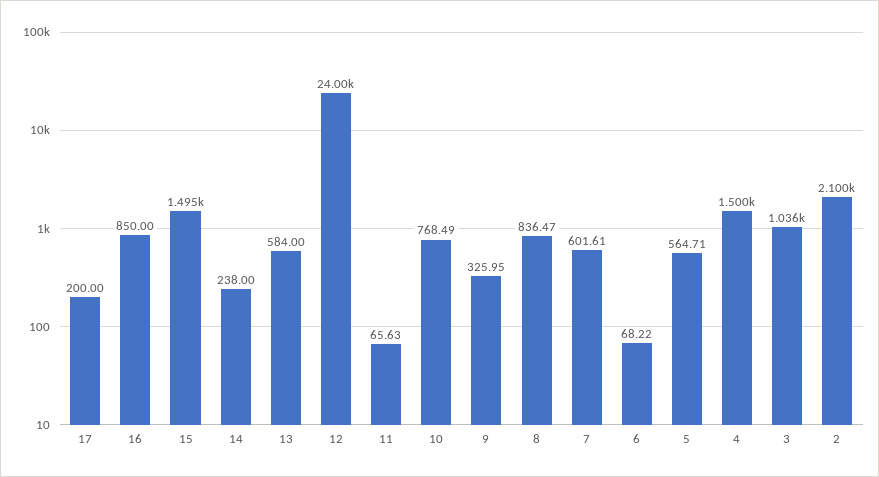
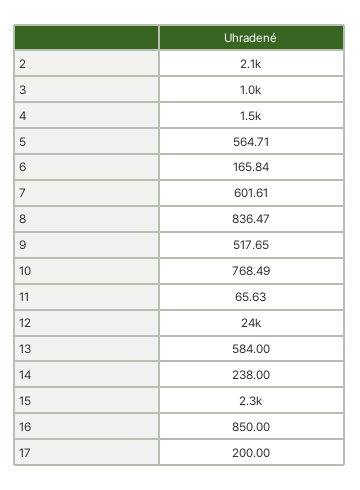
15: 1495 -> 2300
9: 325.95 -> 517.65
6: 68.22 -> 165.84

